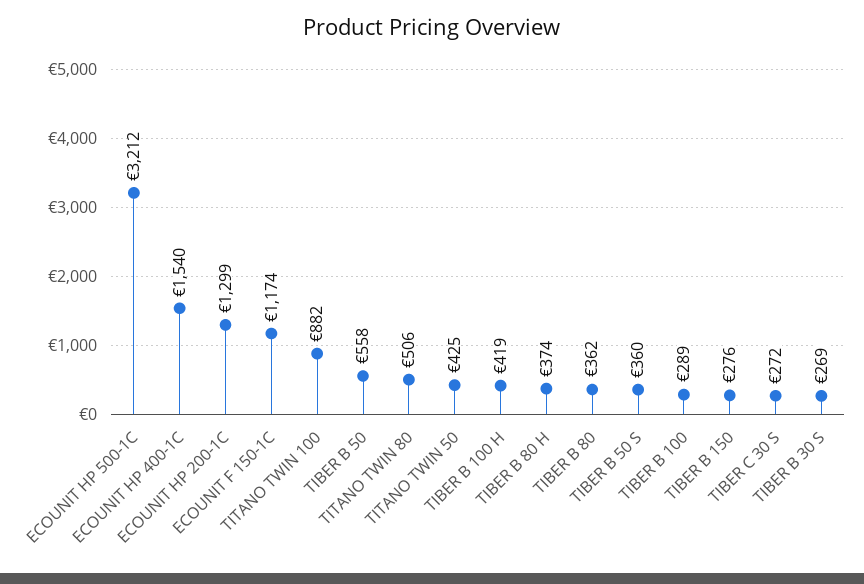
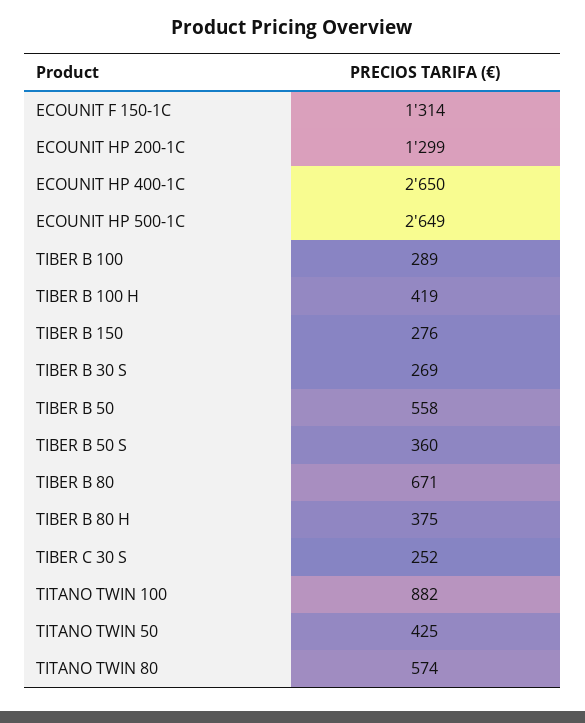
ECOUNIT HP 500-1C: 3212 -> 2649
ECOUNIT HP 400-1C: 1540 -> 2650
ECOUNIT F 150-1C: 1174 -> 1314
TITANO TWIN 80: 506 -> 574
TIBER B 80 H: 374 -> 375
TIBER B 80: 362 -> 671
TIBER C 30 S: 272 -> 252

